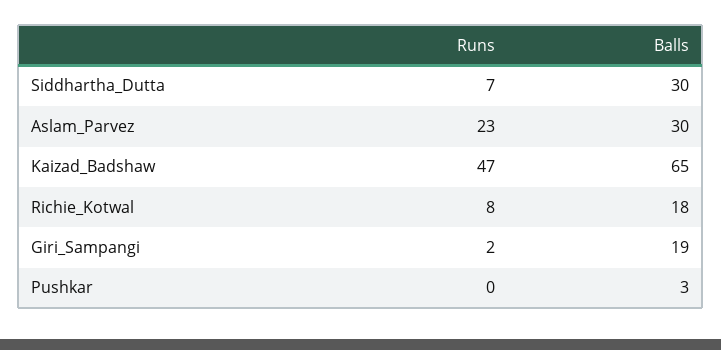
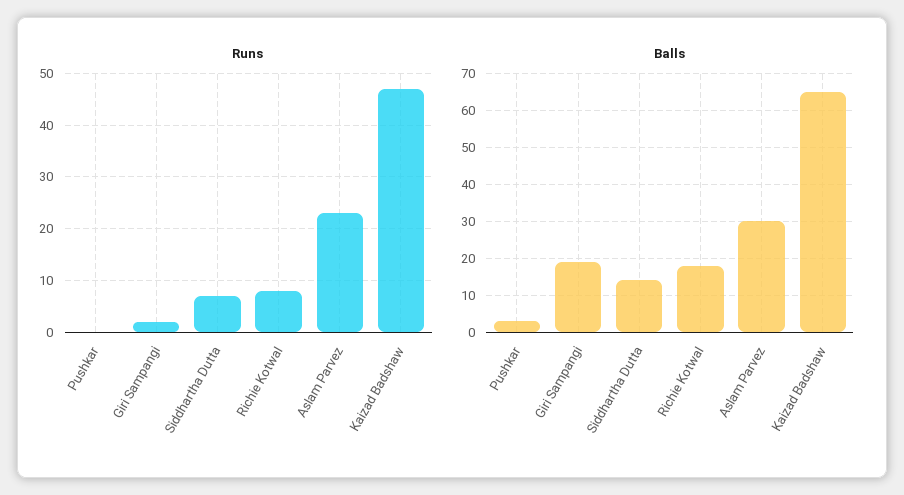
Balls, Siddhartha_Dutta: 30 -> 15

